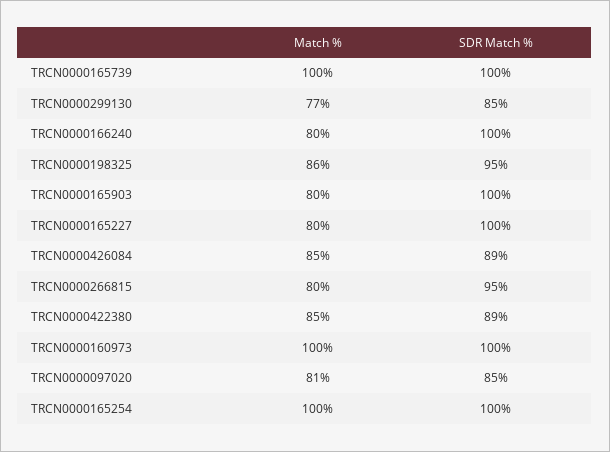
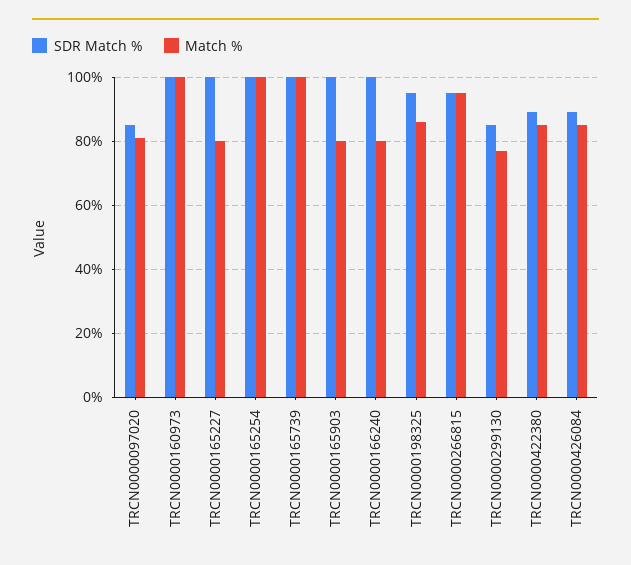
Match %, TRCN0000266815: 80 -> 95

